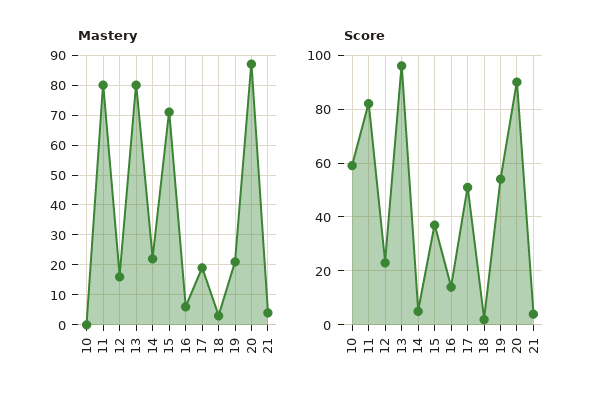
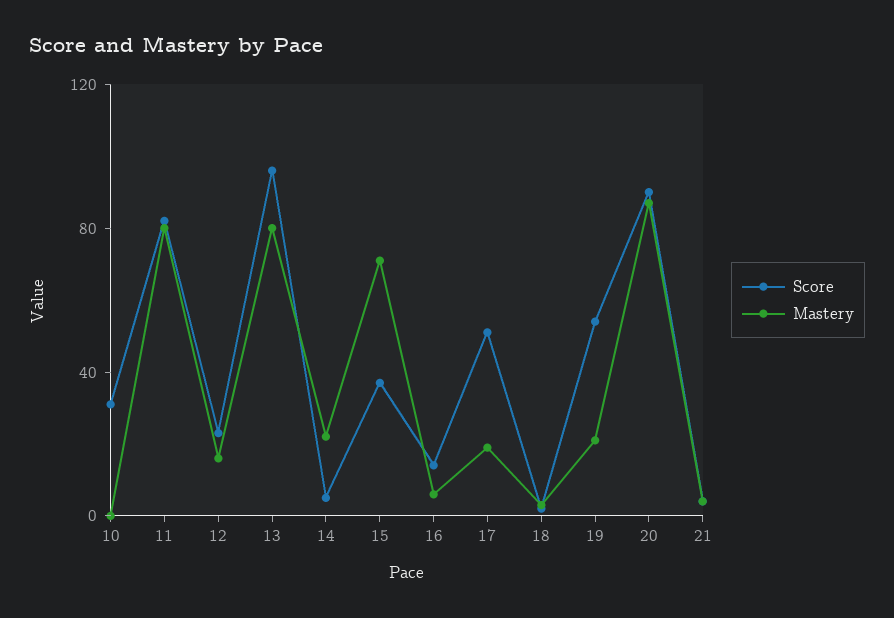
Score, 10: 60 -> 30

